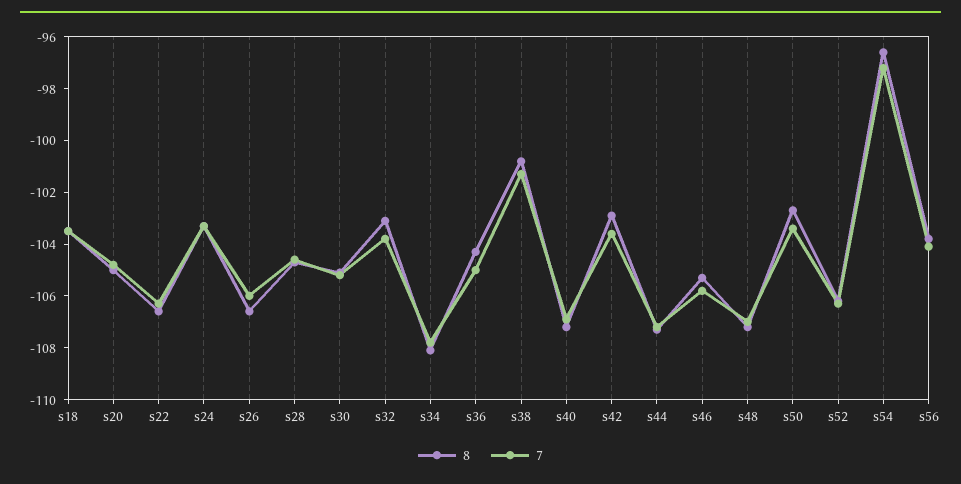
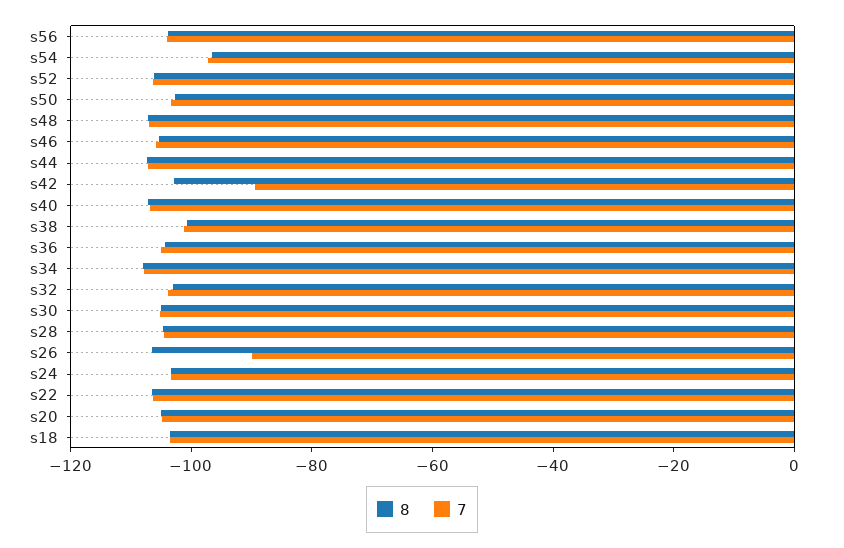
7, s26: -106 -> -90
7, s42: -103.5 -> -90

